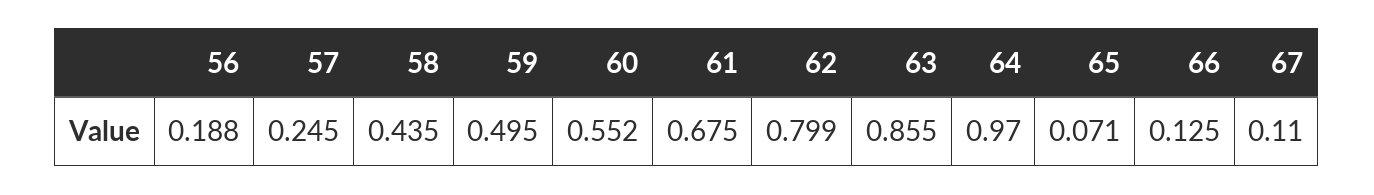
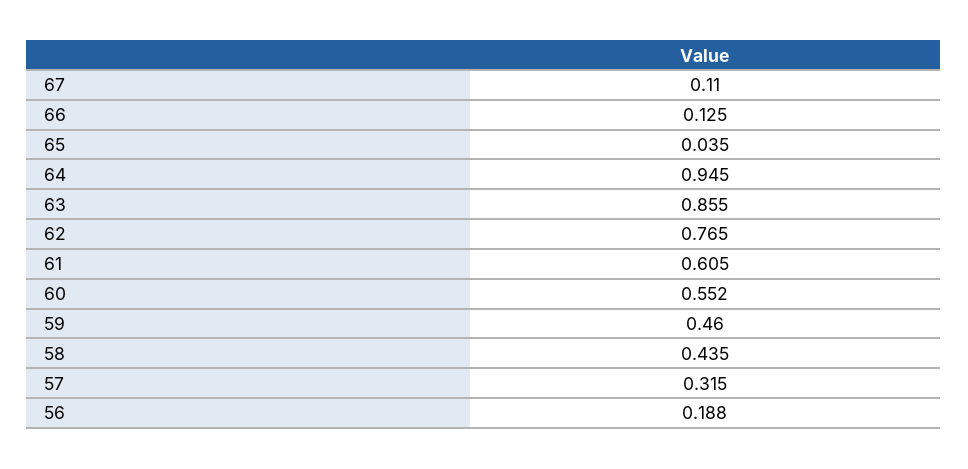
57: 0.245 -> 0.315
59: 0.495 -> 0.46
61: 0.675 -> 0.605
62: 0.799 -> 0.765
64: 0.97 -> 0.945
65: 0.071 -> 0.035

